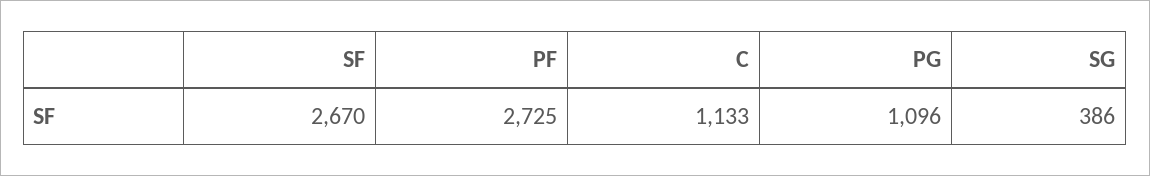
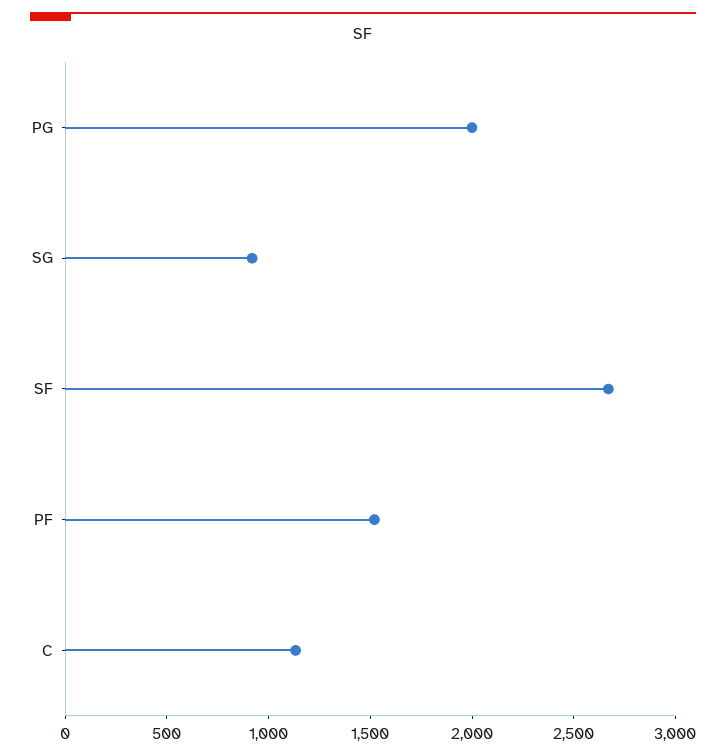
PF: 2725 -> 1500
PG: 1096 -> 2000
SG: 386 -> 900

